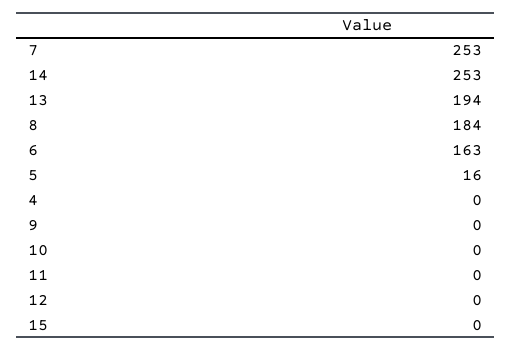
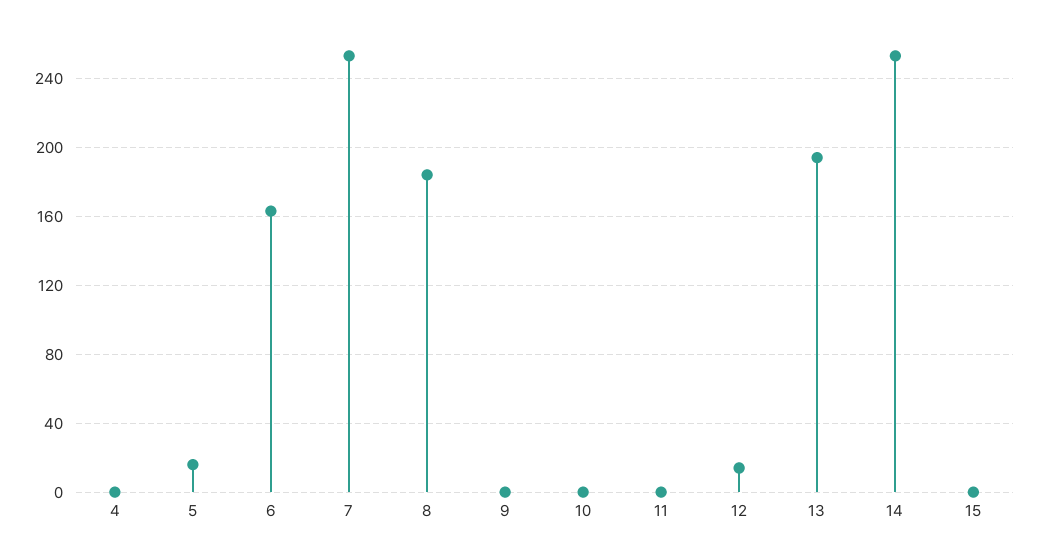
12: 0 -> 15

